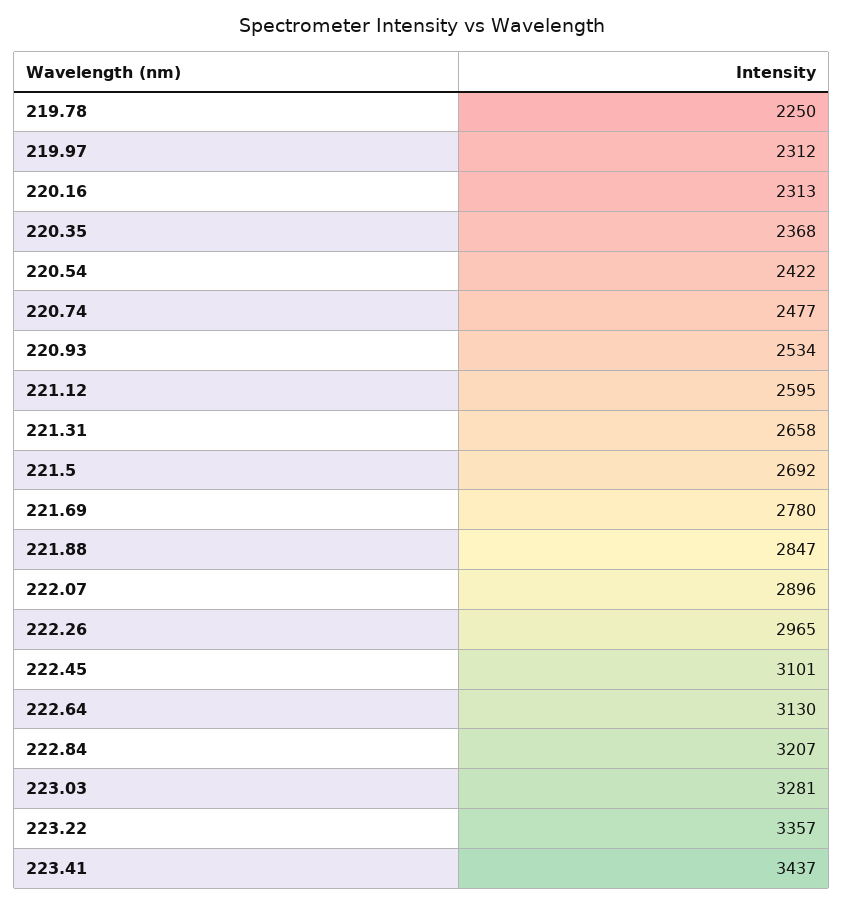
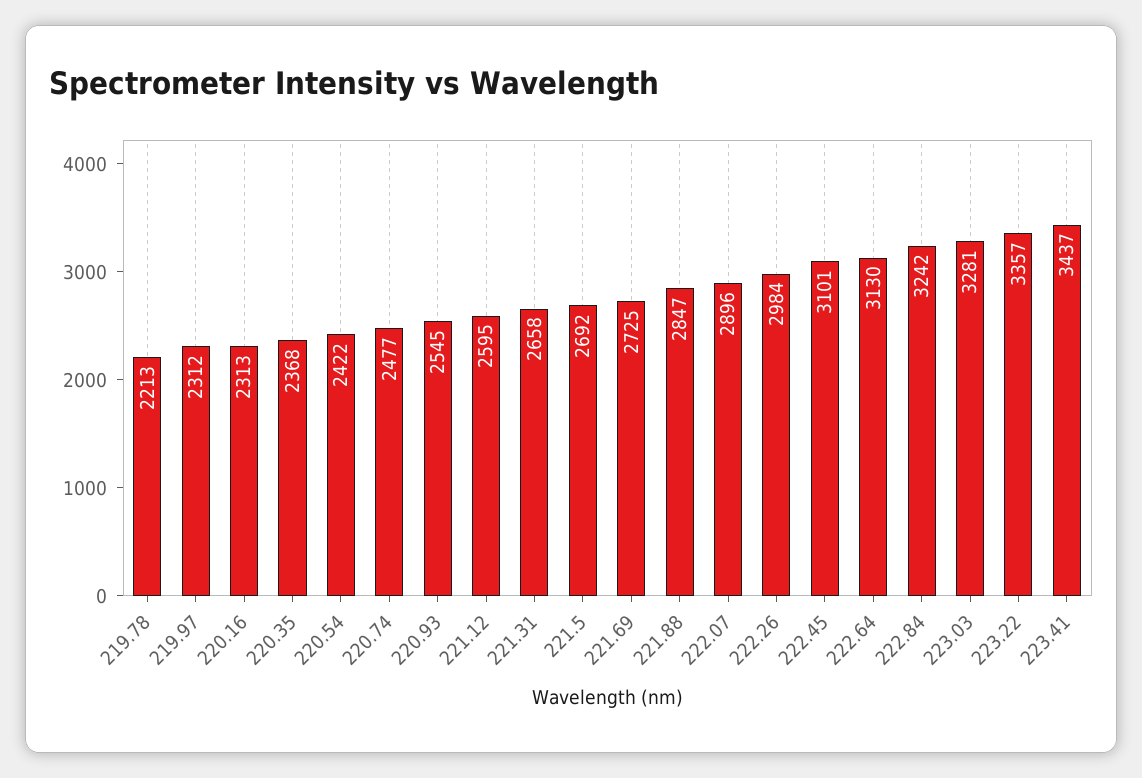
219.78: 2250 -> 2213
220.93: 2534 -> 2545
221.69: 2780 -> 2725
222.26: 2965 -> 2984
222.84: 3207 -> 3242

